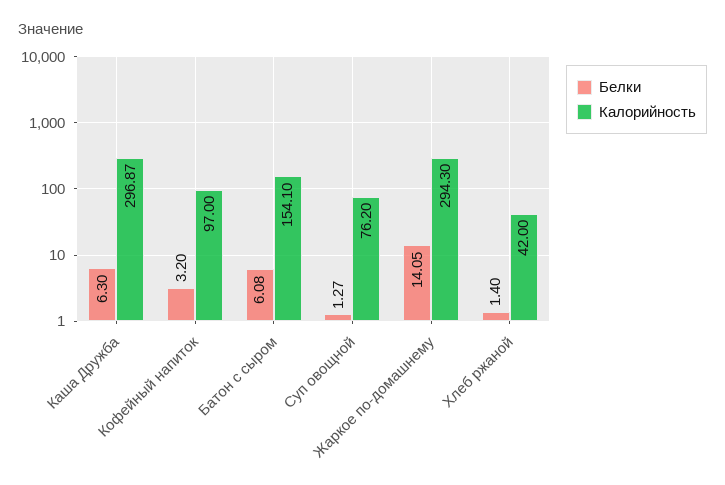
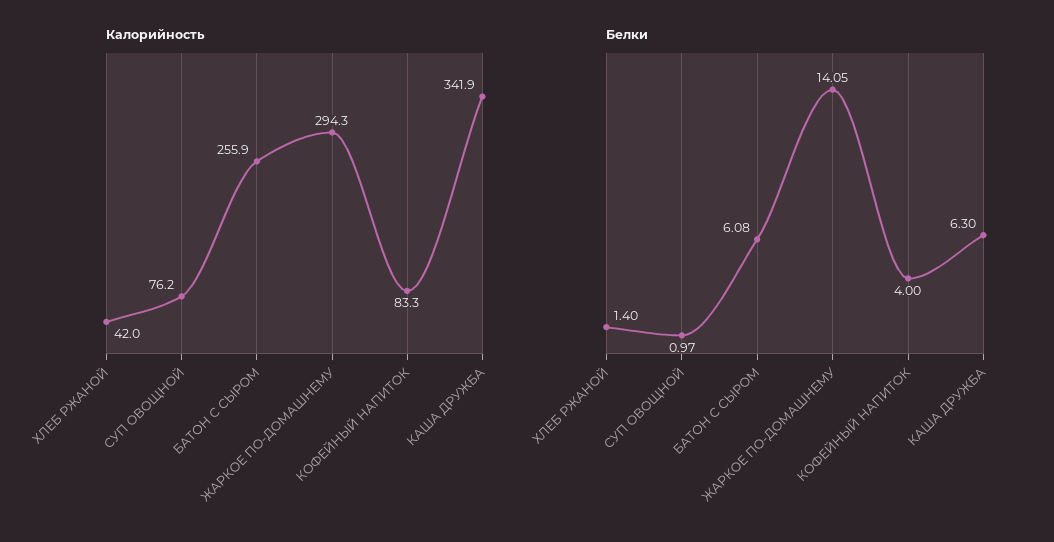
Калорийность, Каша Дружба: 296.87 -> 341.9
Белки, Кофейный напиток: 3.2 -> 4
Калорийность, Кофейный напиток: 97 -> 83.3
Калорийность, Батон с сыром: 154.1 -> 255.9
Белки, Суп овощной: 1.27 -> 0.97

